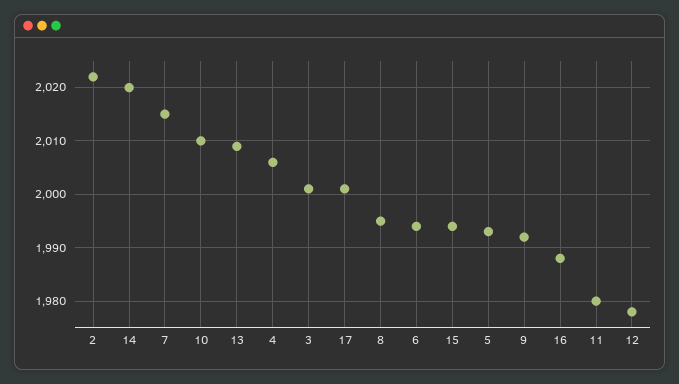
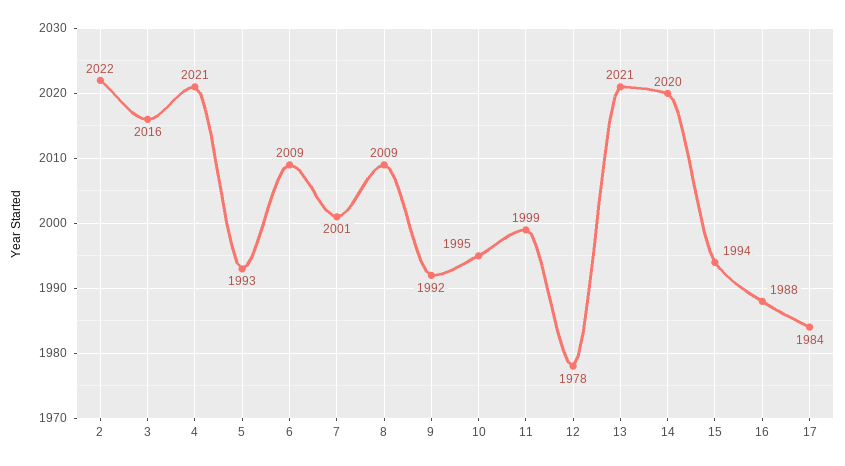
7: 2015 -> 2001
10: 2010 -> 1995
13: 2010 -> 2021
4: 2005 -> 2021
3: 2000 -> 2016
17: 2000 -> 1984
8: 1995 -> 2009
6: 1995 -> 2009
11: 1980 -> 1999

